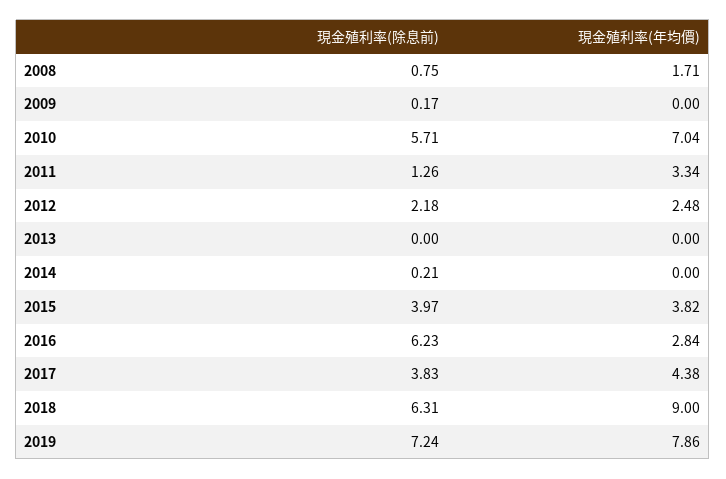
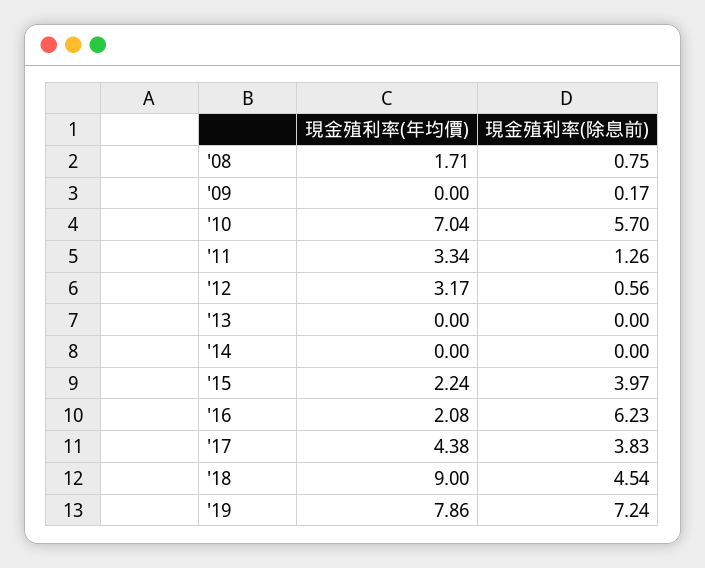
現金殖利率(除息前), 2010: 5.71 -> 5.7
現金殖利率(除息前), 2012: 2.18 -> 0.56
現金殖利率(年均價), 2012: 2.48 -> 3.17
現金殖利率(除息前), 2014: 0.21 -> 0
現金殖利率(年均價), 2015: 3.82 -> 2.24
現金殖利率(年均價), 2016: 2.84 -> 2.08
現金殖利率(除息前), 2018: 6.31 -> 4.54

